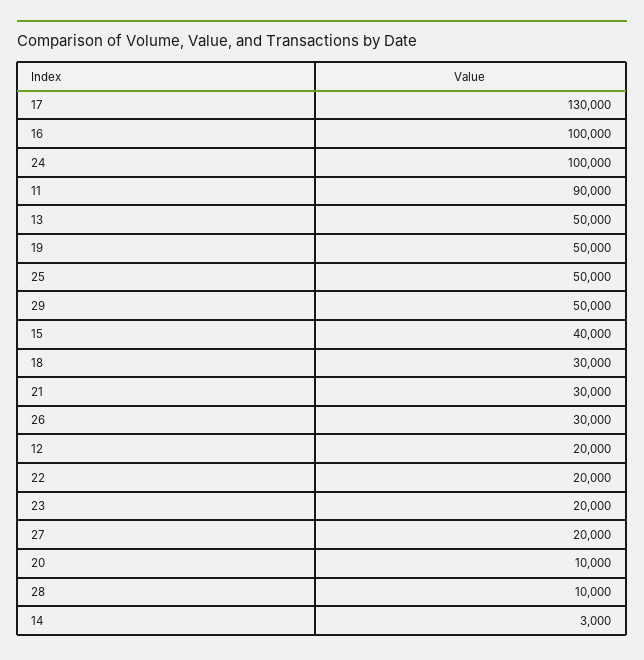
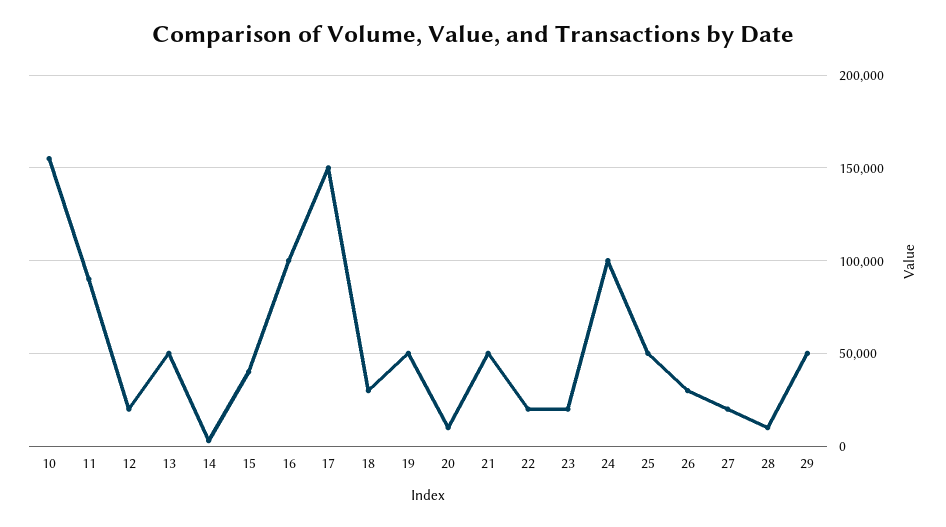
17: 130000 -> 150000
21: 30000 -> 50000
10: none -> 155000

